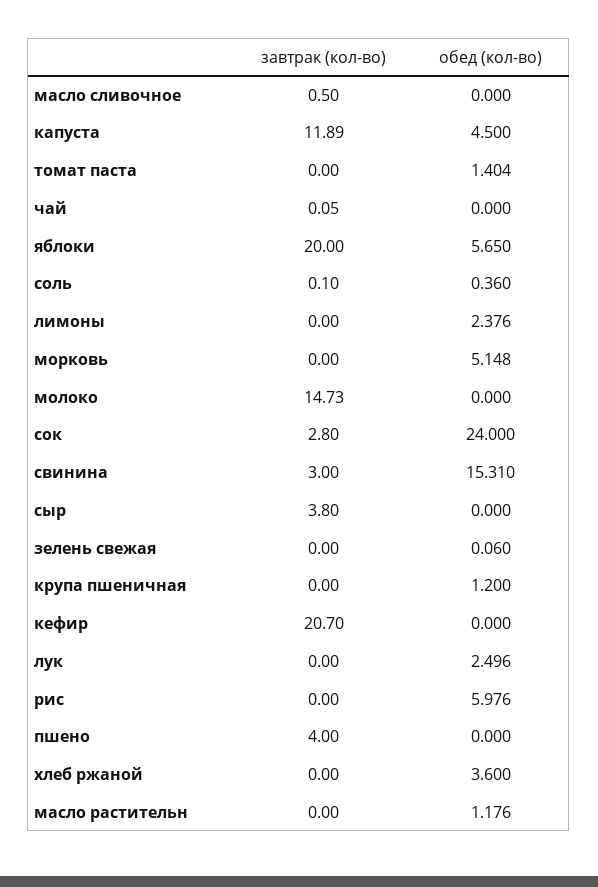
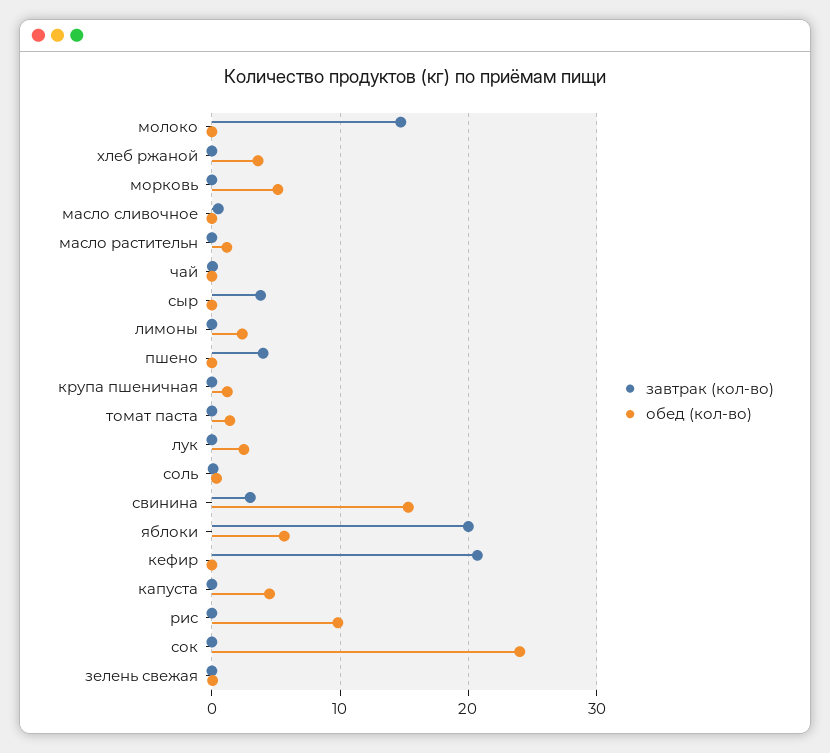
завтрак (кол-во), капуста: 11.89 -> 0
завтрак (кол-во), сок: 2.8 -> 0
обед (кол-во), рис: 5.976 -> 10

